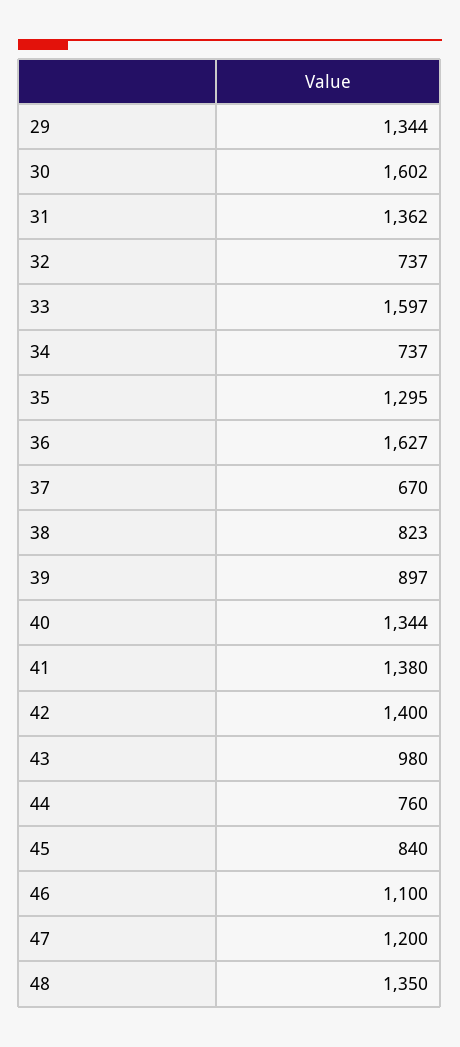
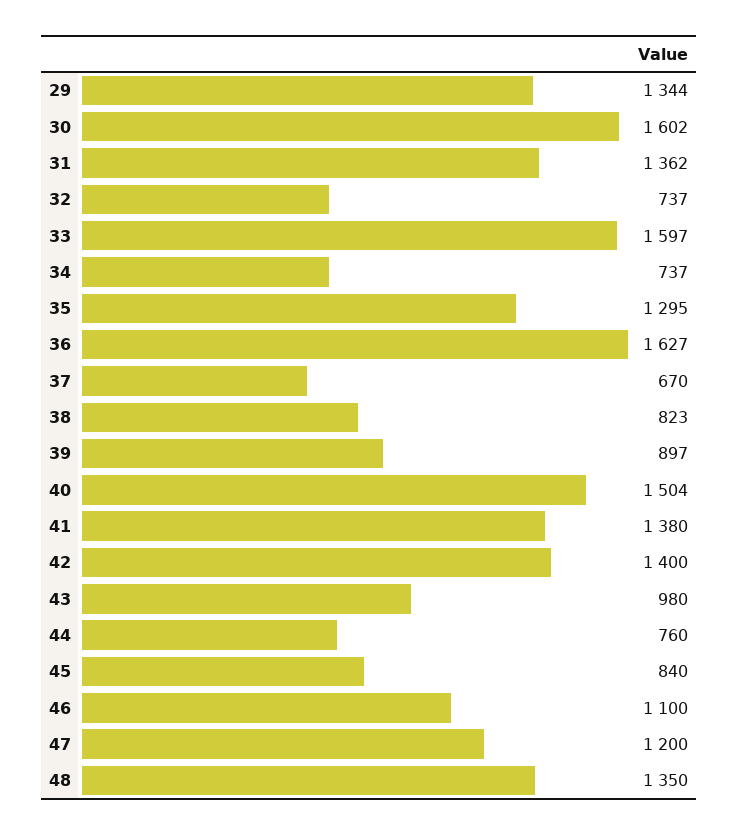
40: 1344 -> 1504

